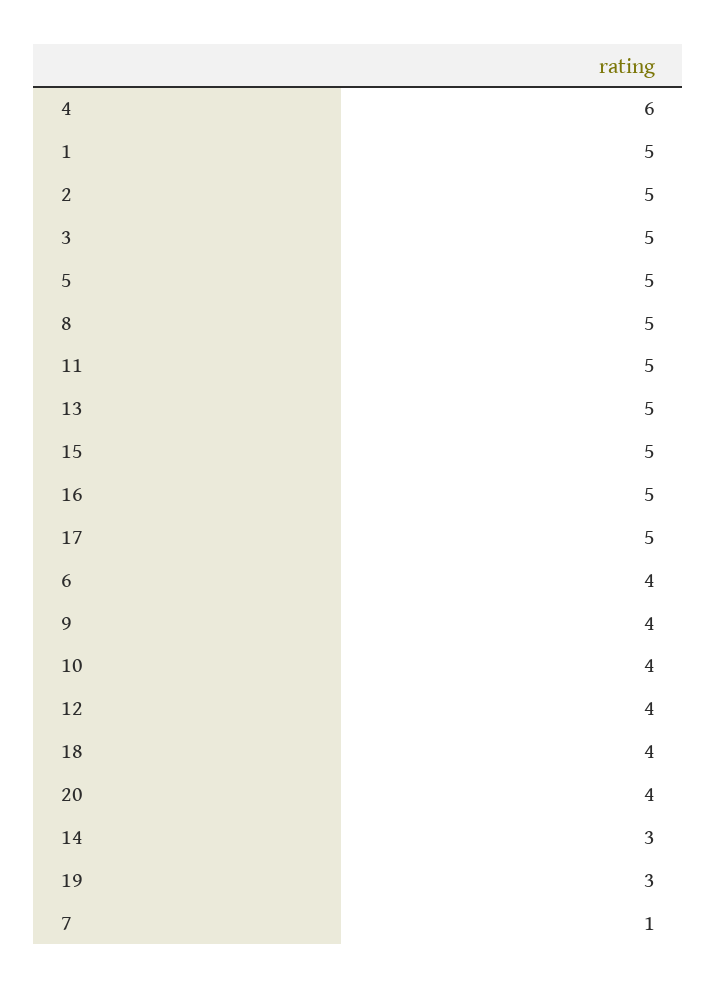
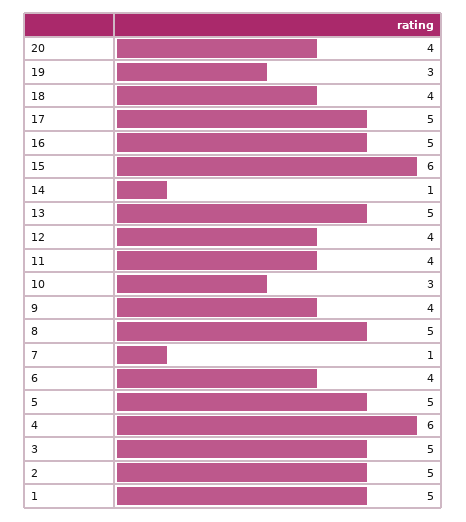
11: 5 -> 4
15: 5 -> 6
10: 4 -> 3
14: 3 -> 1

